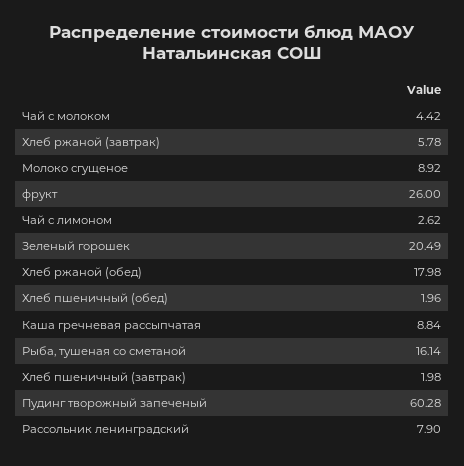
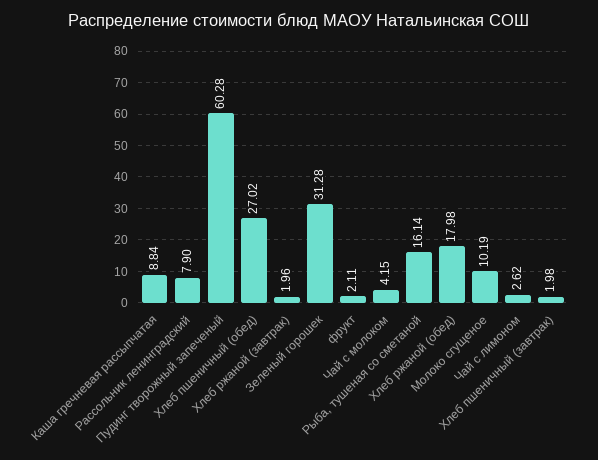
Чай с молоком: 4.42 -> 4.15
Хлеб ржаной (завтрак): 5.78 -> 1.96
Молоко сгущеное: 8.92 -> 10.19
фрукт: 26 -> 2.11
Зеленый горошек: 20.49 -> 31.28
Хлеб пшеничный (обед): 1.96 -> 27.02

